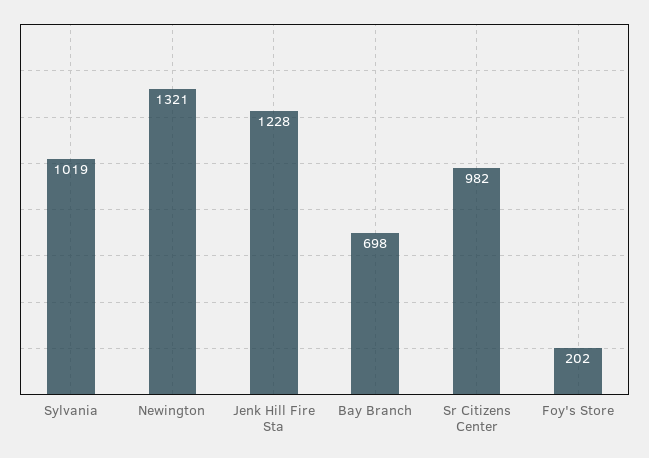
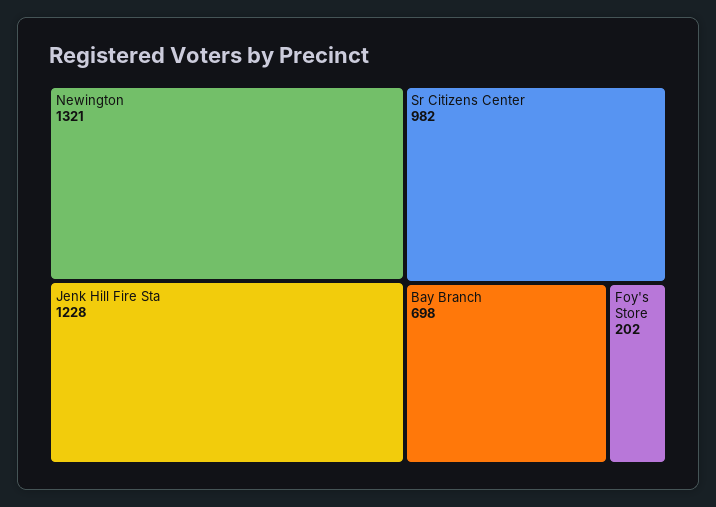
Sylvania: 1019 -> none

